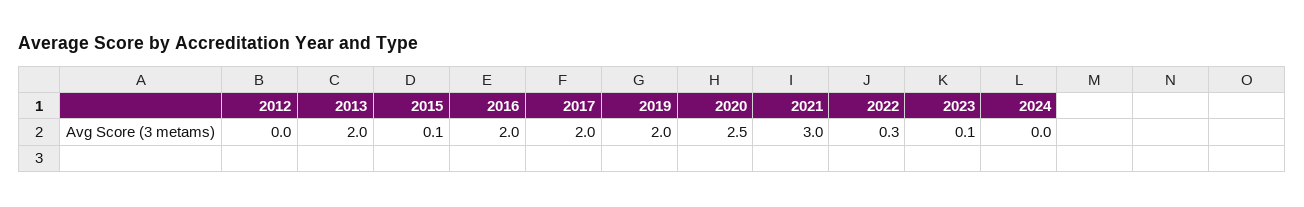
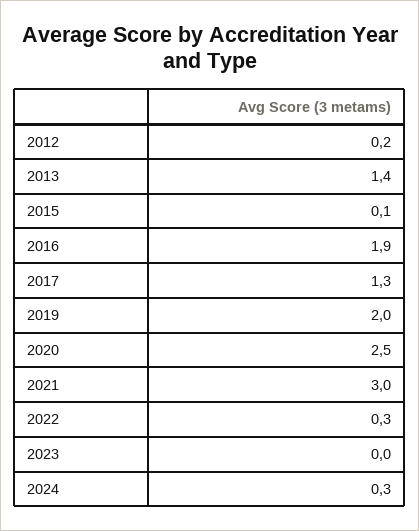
2012: 0 -> 0.2
2013: 2 -> 1.4
2016: 2 -> 1.9
2017: 2 -> 1.3
2023: 0.1 -> 0
2024: 0 -> 0.3

